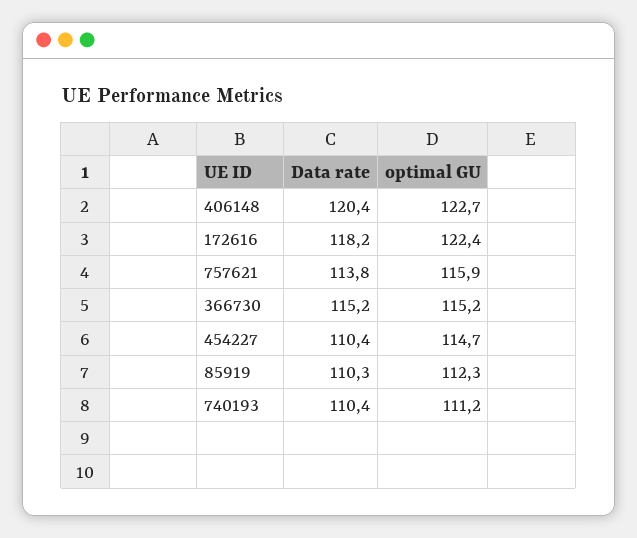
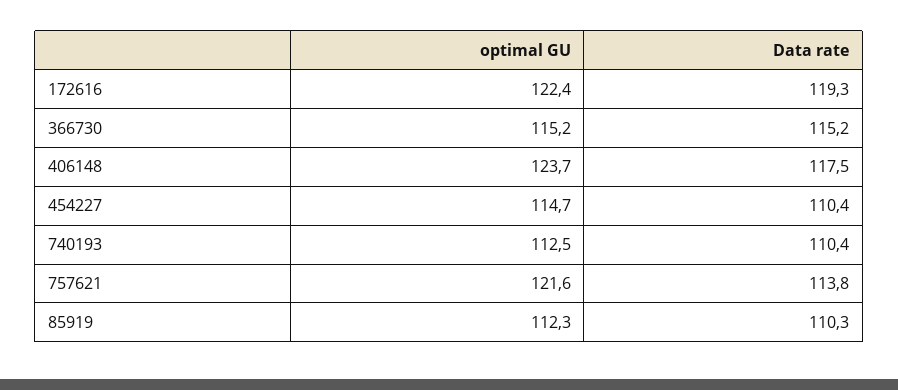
Data rate, 406148: 120.4 -> 117.5
optimal GU, 406148: 122.7 -> 123.7
Data rate, 172616: 118.2 -> 119.3
optimal GU, 757621: 115.9 -> 121.6
optimal GU, 740193: 111.2 -> 112.5

